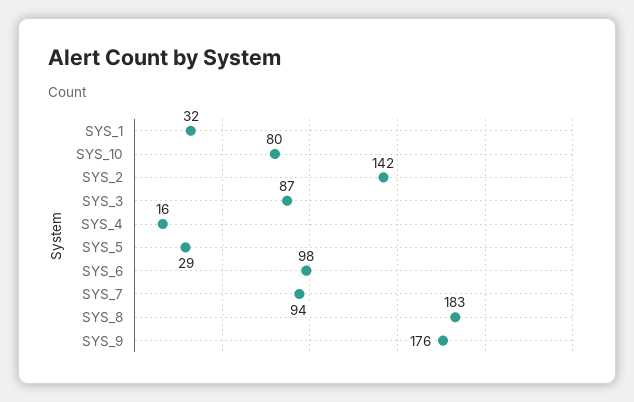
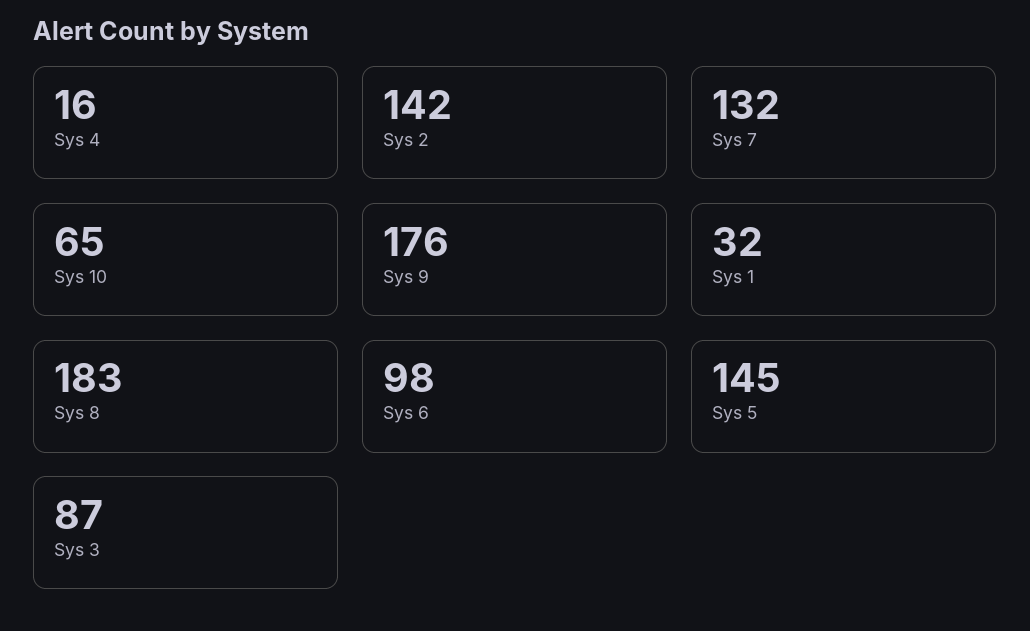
SYS_10: 80 -> 65
SYS_5: 29 -> 145
SYS_7: 94 -> 132

